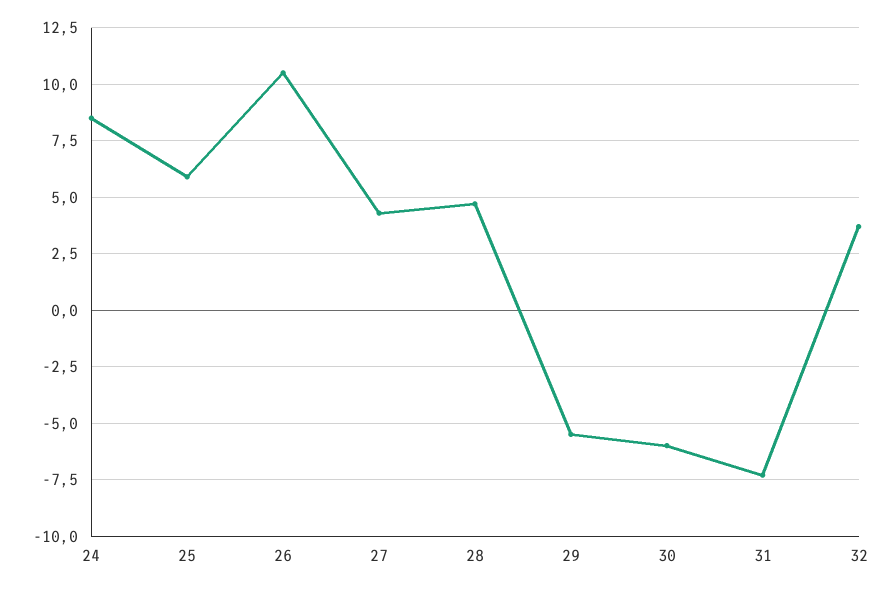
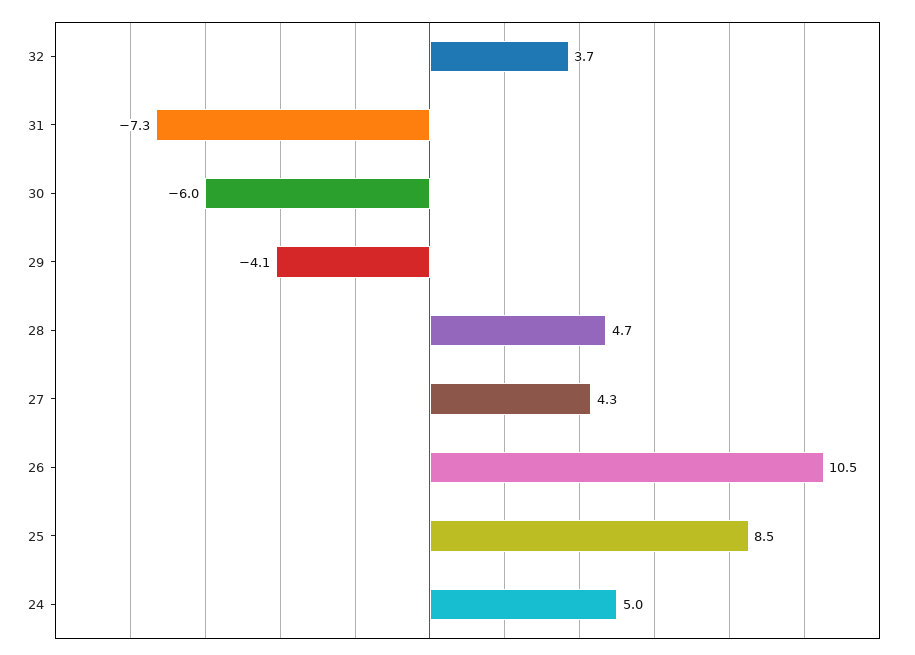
24: 8.5 -> 5
25: 6 -> 8.5
29: -5.5 -> -4.1

